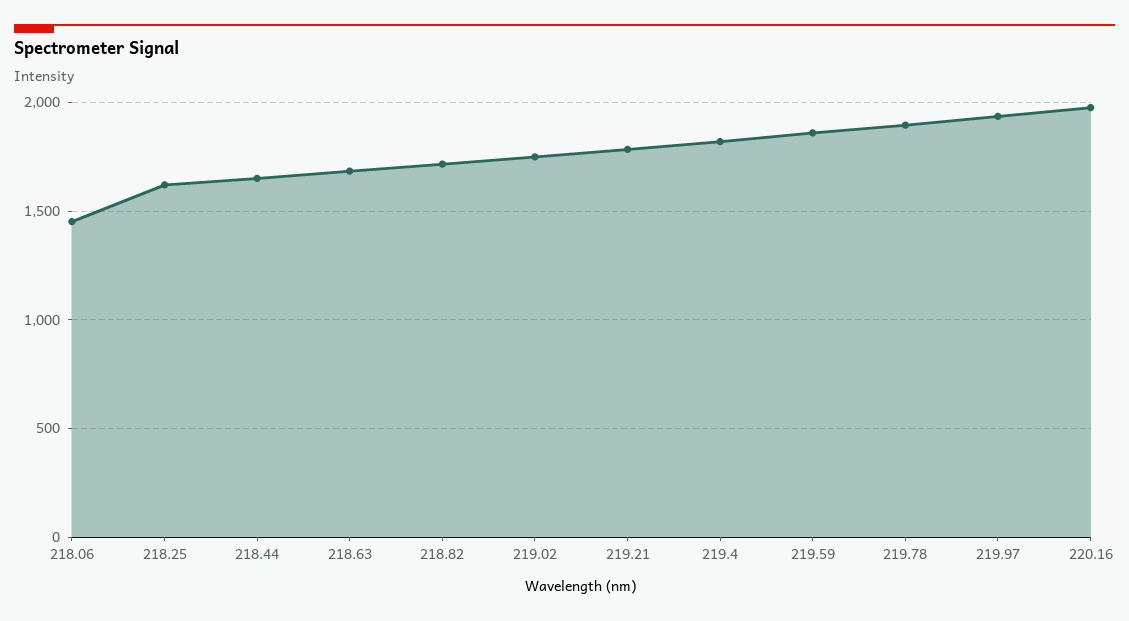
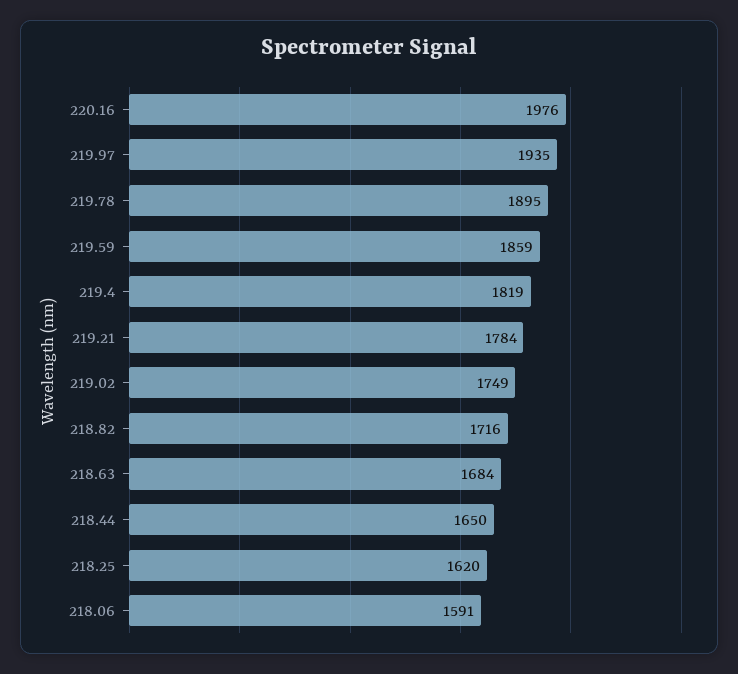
218.06: 1450 -> 1591

